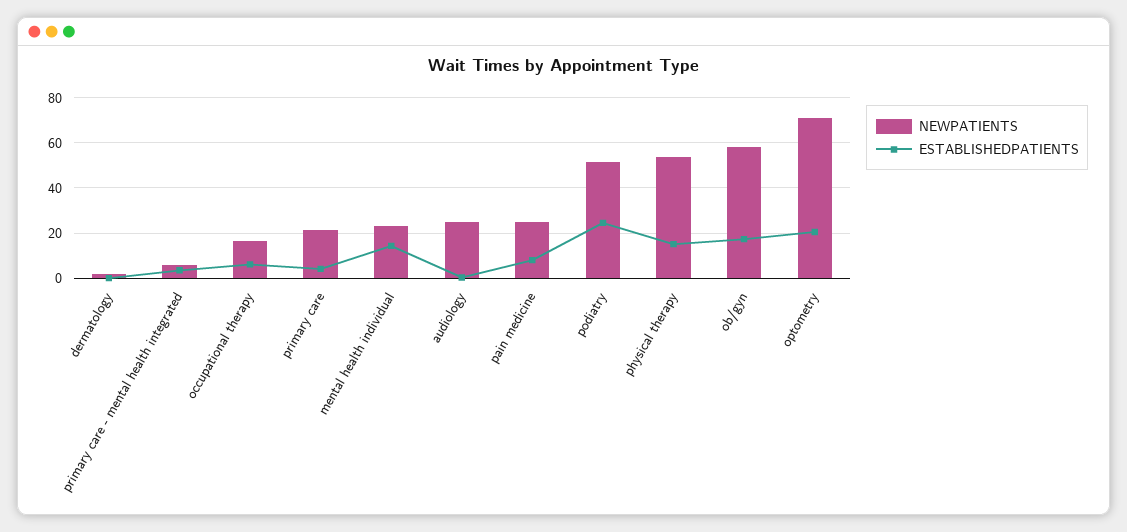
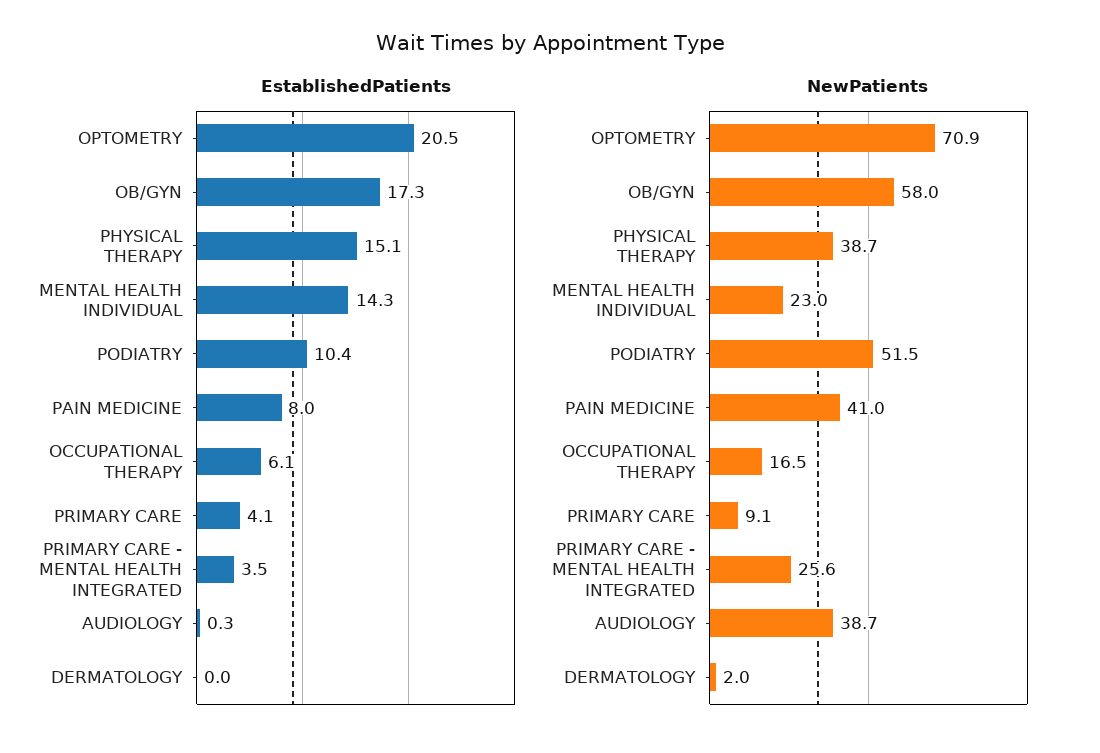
NEWPATIENTS, primary care - mental health integrated: 5 -> 25.6
NEWPATIENTS, primary care: 20 -> 9.1
NEWPATIENTS, audiology: 25 -> 38.7
NEWPATIENTS, pain medicine: 25 -> 41
ESTABLISHEDPATIENTS, podiatry: 25 -> 10.4
NEWPATIENTS, physical therapy: 55 -> 38.7

